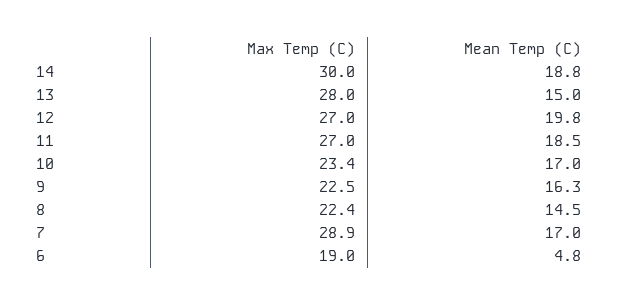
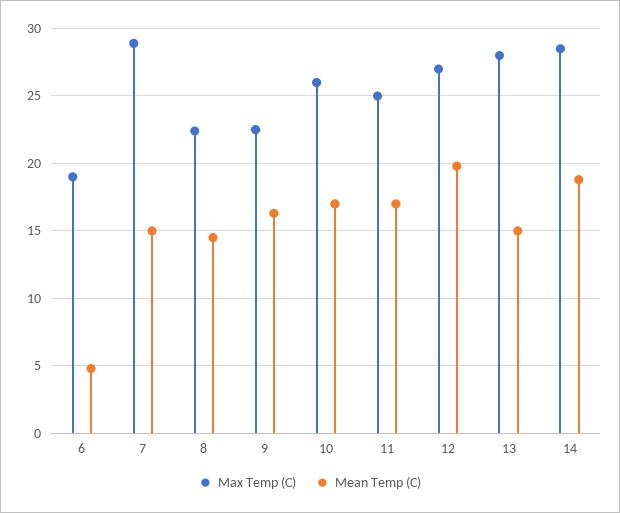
Max Temp (C), 14: 30 -> 28.5
Max Temp (C), 11: 27 -> 25
Mean Temp (C), 11: 18.5 -> 17
Max Temp (C), 10: 23.4 -> 26
Mean Temp (C), 7: 17 -> 15

